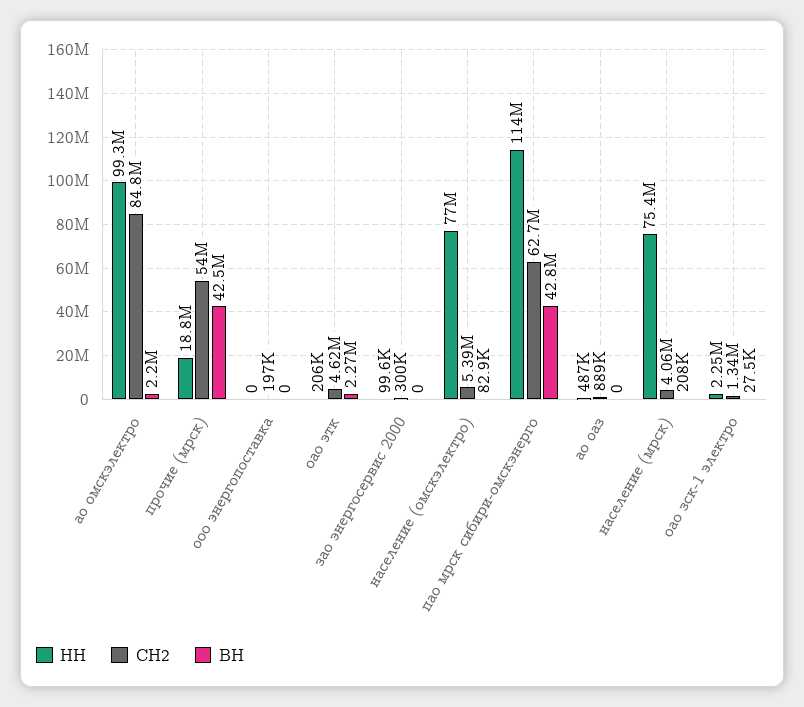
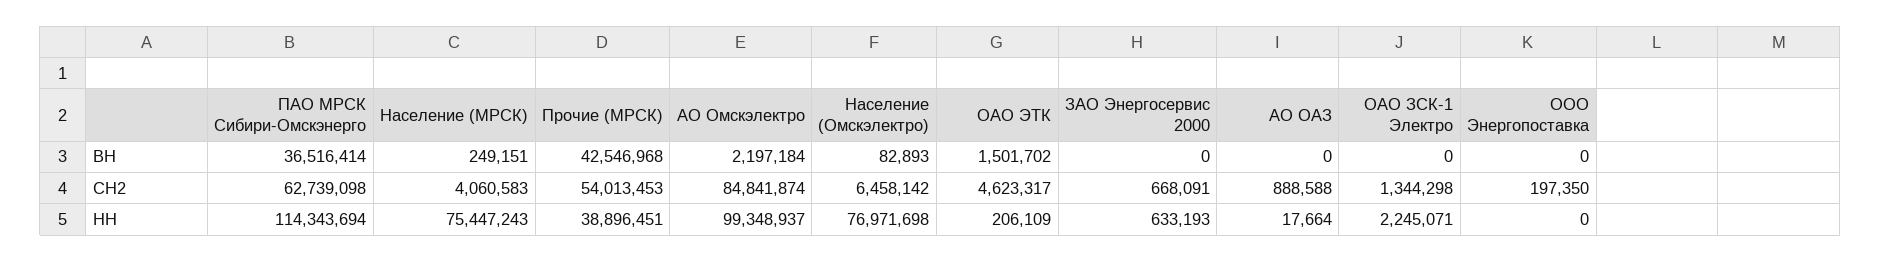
НН, прочие (мрск): 18800000 -> 38896451
ВН, оао этк: 2270000 -> 1501702
НН, зао энергосервис 2000: 99600 -> 633193
СН2, зао энергосервис 2000: 300000 -> 668091
СН2, население (омскэлектро): 5390000 -> 6458142
ВН, пао мрск сибири-омскэнерго: 42800000 -> 36516414
НН, ао оаз: 487000 -> 17664
ВН, население (мрск): 208000 -> 249151
ВН, оао зск-1 электро: 27500 -> 0

